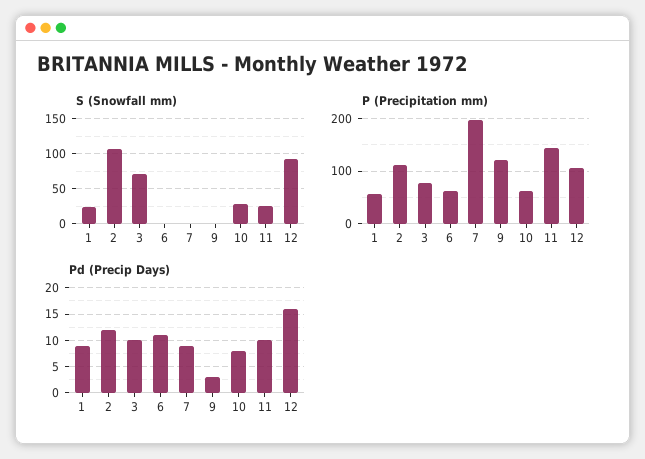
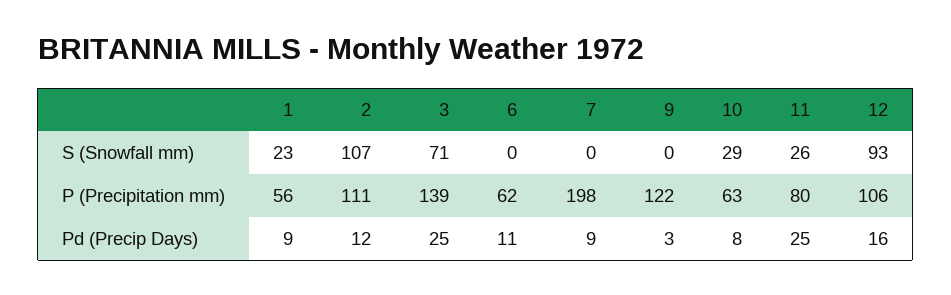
P (Precipitation mm), 3: 80 -> 139
P (Precipitation mm), 11: 140 -> 80
Pd (Precip Days), 3: 10 -> 25
Pd (Precip Days), 11: 10 -> 25

